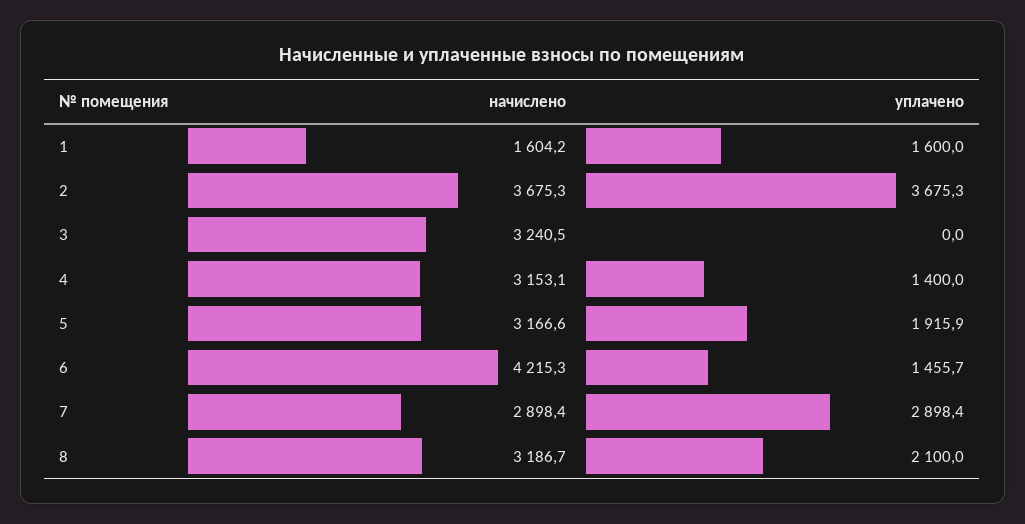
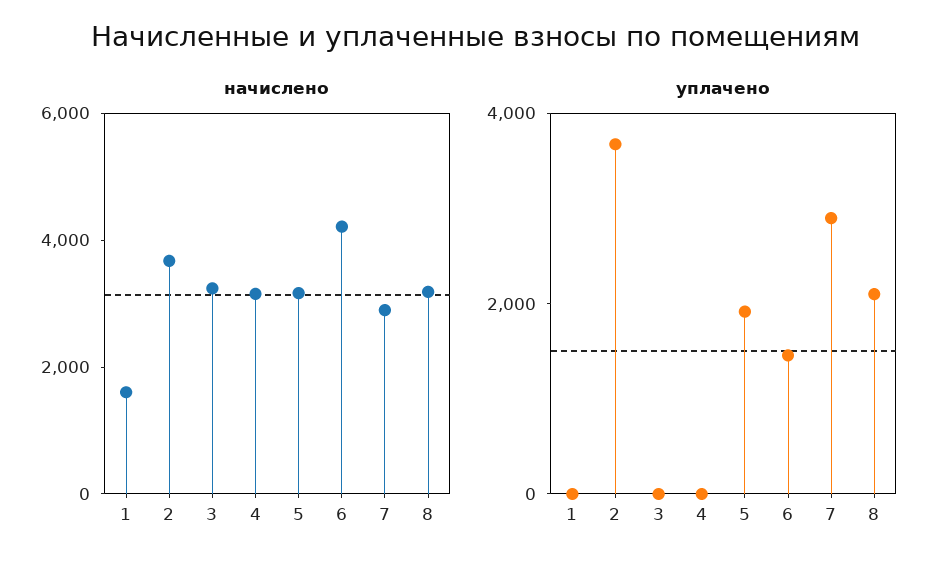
уплачено, 1: 1600 -> 0
уплачено, 4: 1400 -> 0

